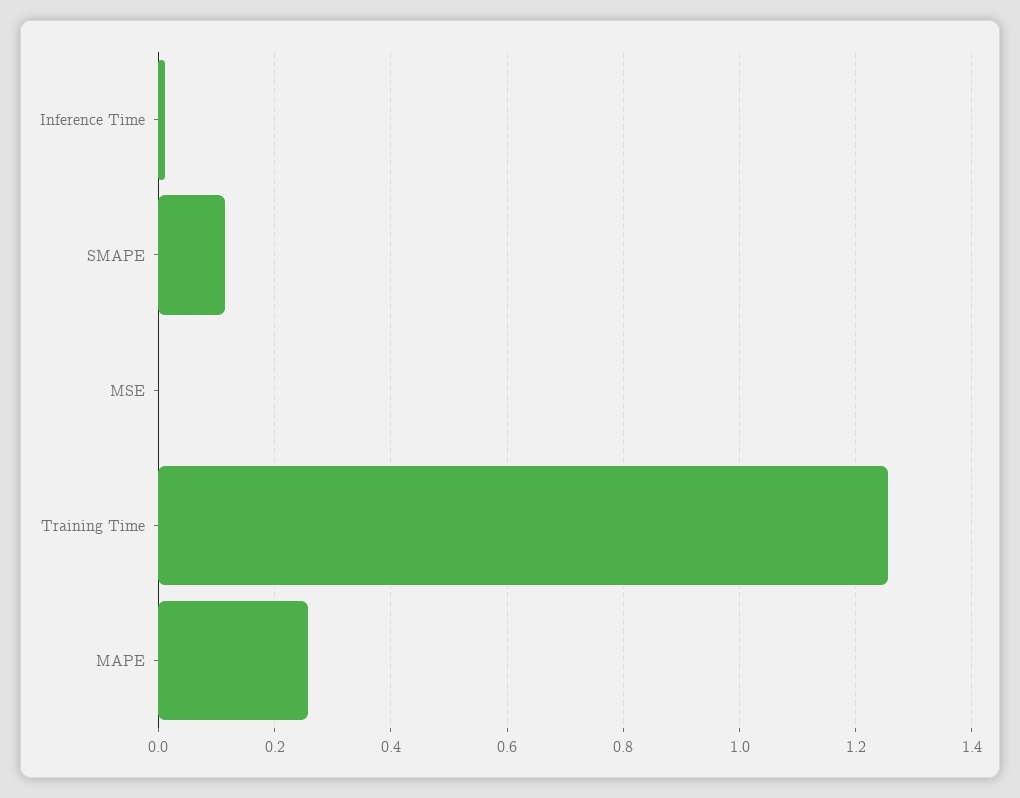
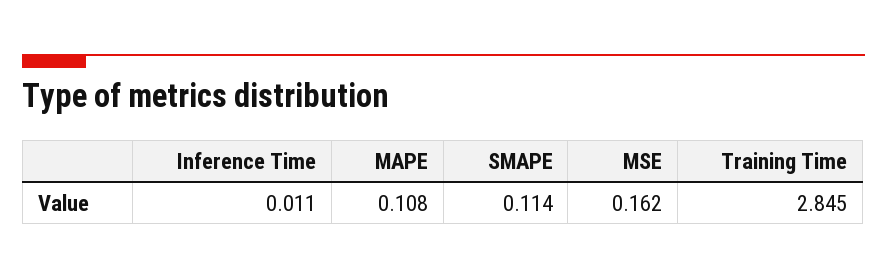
MSE: 0 -> 0.162
Training Time: 1.26 -> 2.845
MAPE: 0.26 -> 0.108

